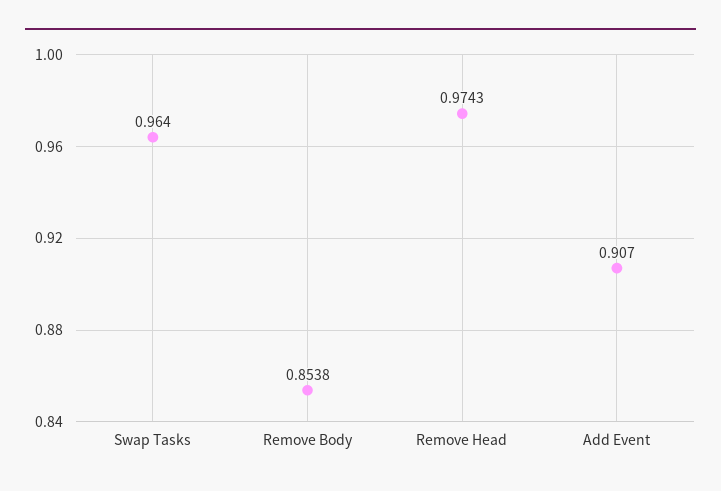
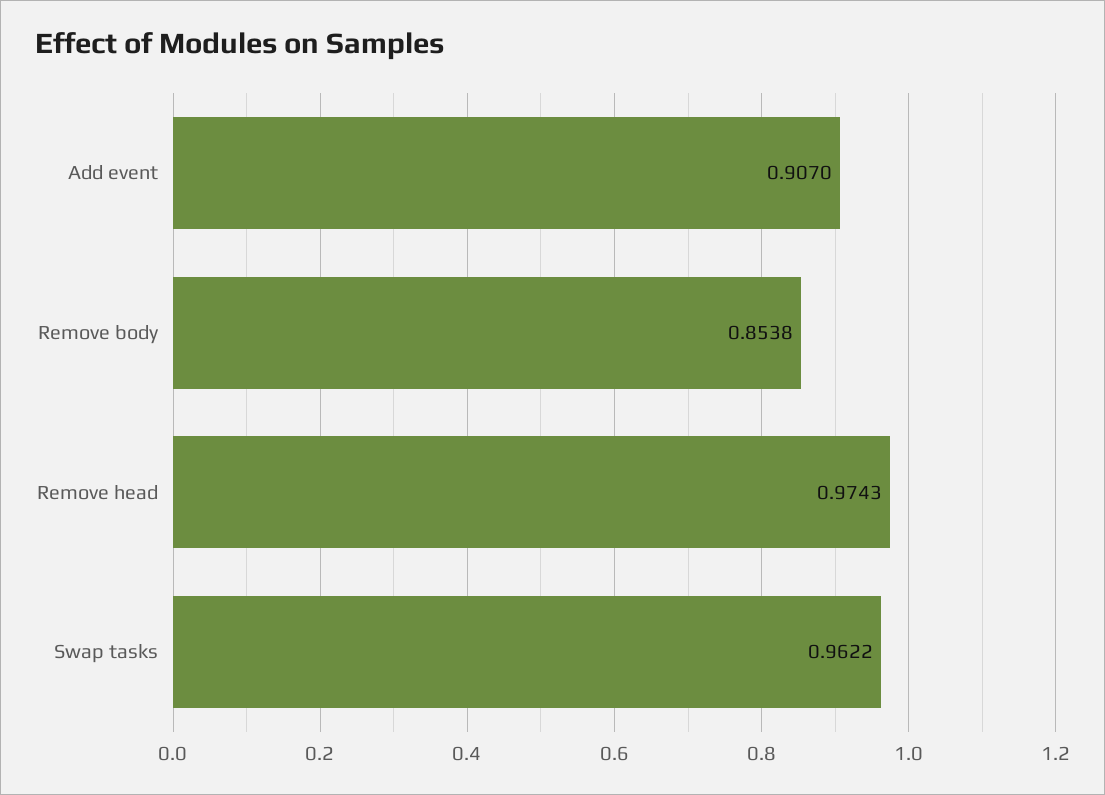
Swap Tasks: 0.964 -> 0.9622

